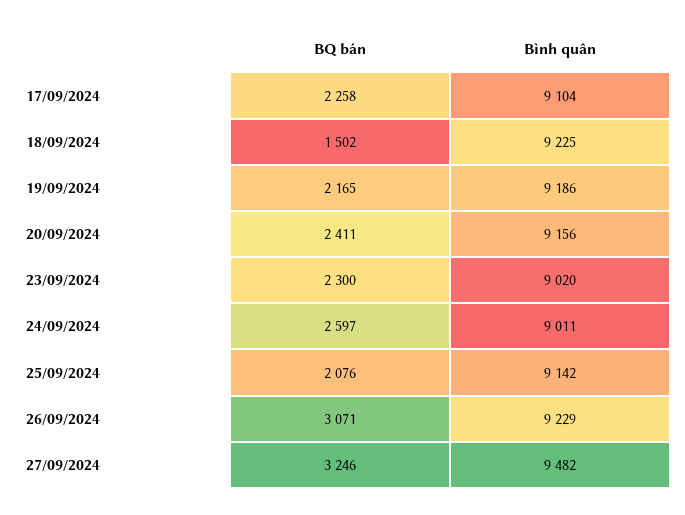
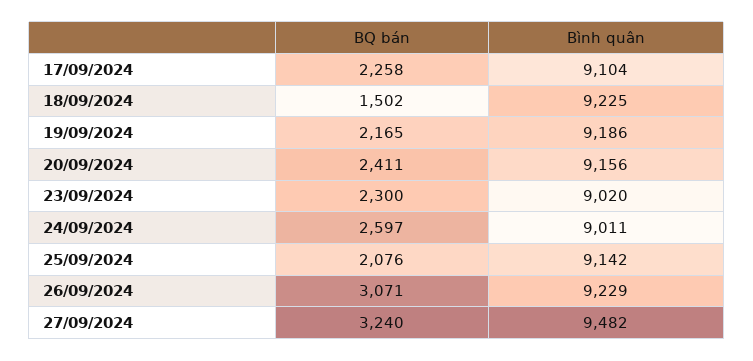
BQ bán, 27/09/2024: 3246 -> 3240

